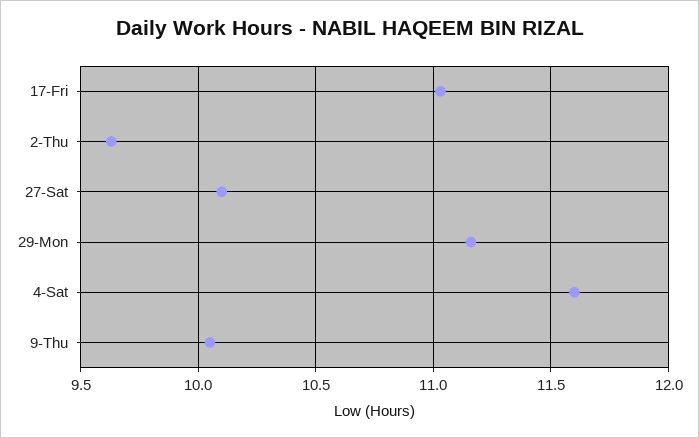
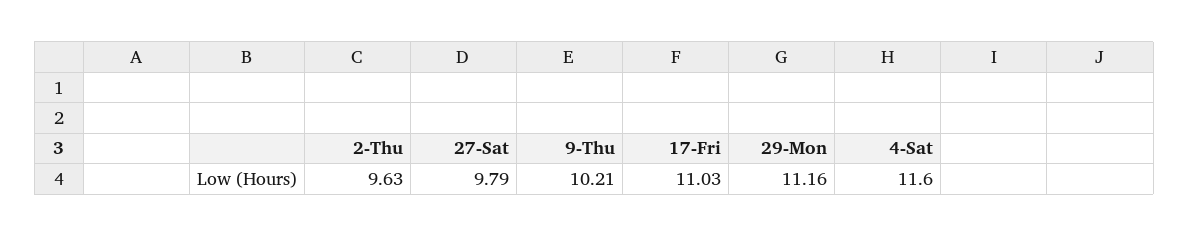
27-Sat: 10.1 -> 9.79
9-Thu: 10.05 -> 10.21

